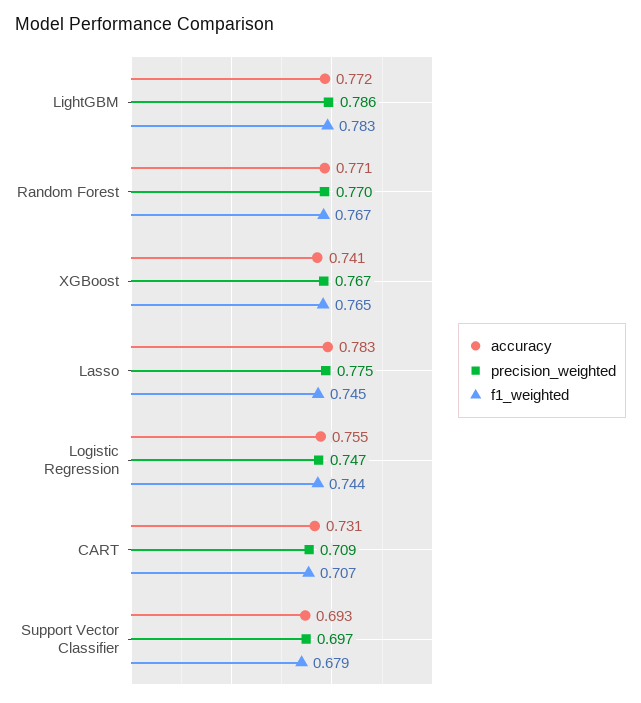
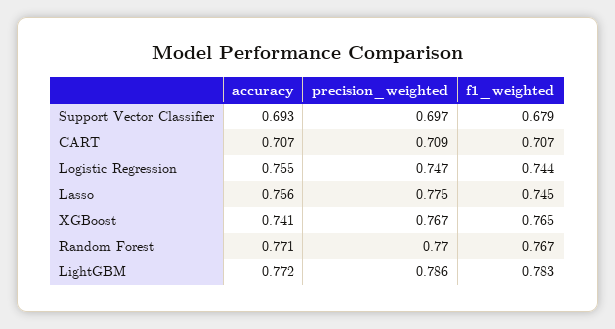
accuracy, Lasso: 0.783 -> 0.756
accuracy, CART: 0.731 -> 0.707

